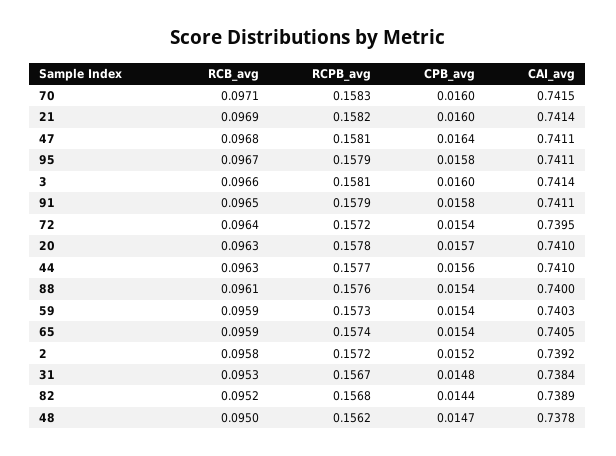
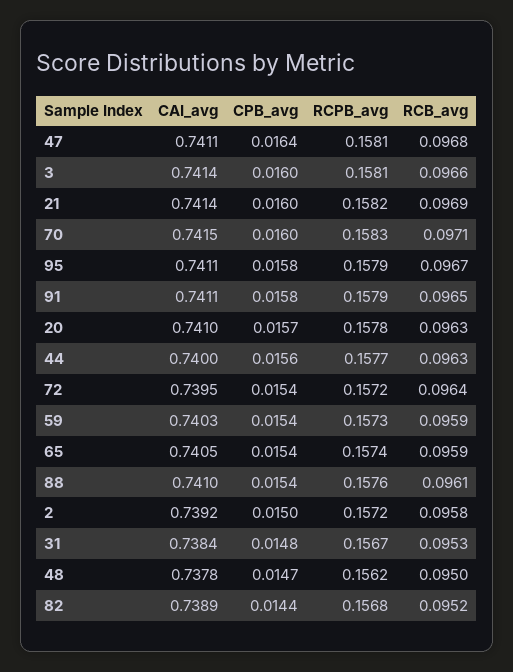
CAI_avg, 44: 0.741 -> 0.74
CAI_avg, 88: 0.74 -> 0.741
CPB_avg, 2: 0.0152 -> 0.015

